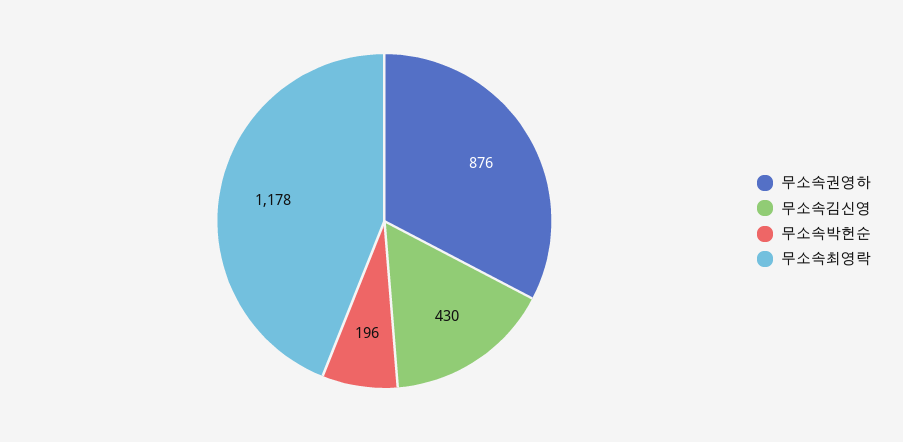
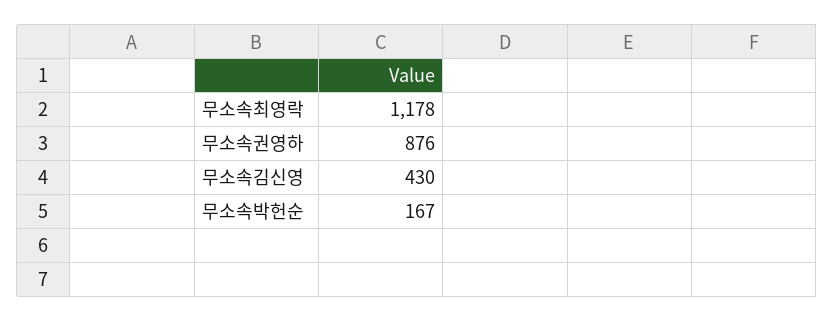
무소속박헌순: 196 -> 167

